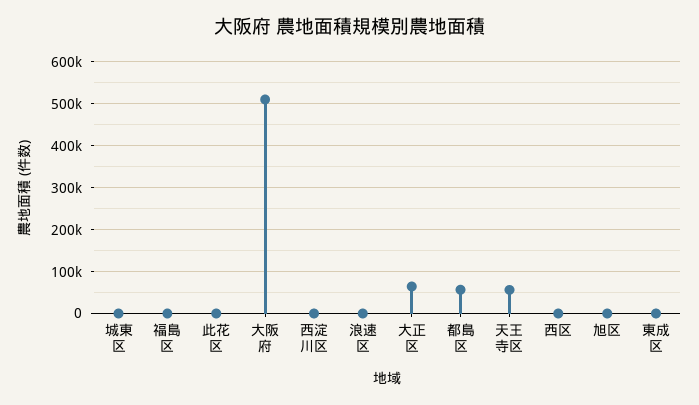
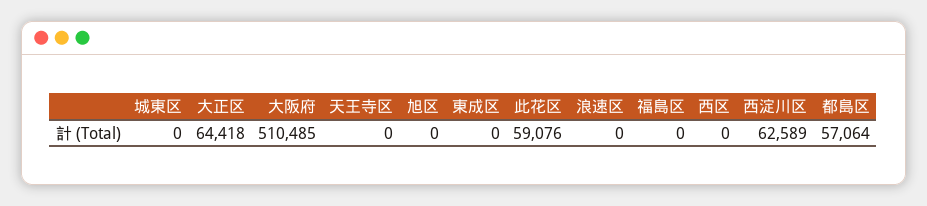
此花区: 0 -> 59076
西淀川区: 0 -> 62589
天王寺区: 60000 -> 0

